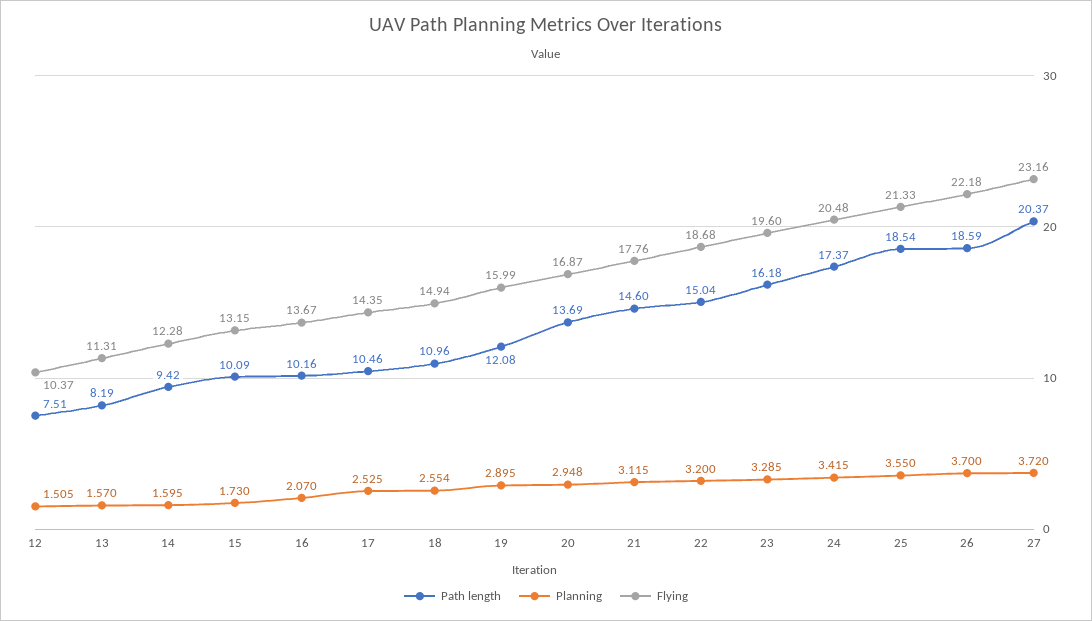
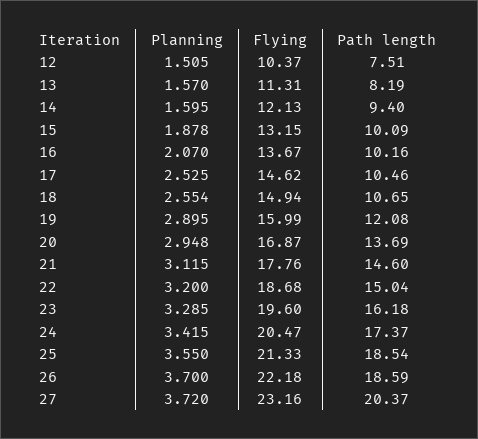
Path length, 14: 9.42 -> 9.4
Flying, 14: 12.28 -> 12.13
Planning, 15: 1.73 -> 1.878
Flying, 17: 14.35 -> 14.62
Path length, 18: 10.96 -> 10.65
Flying, 24: 20.48 -> 20.47

